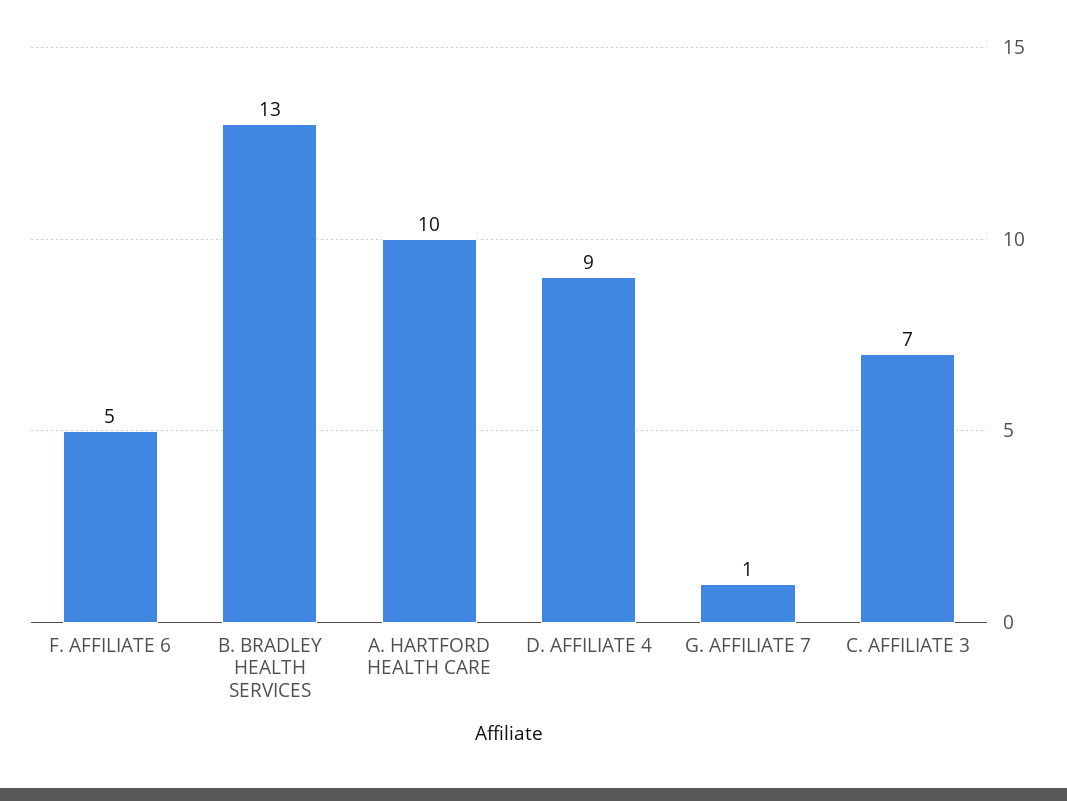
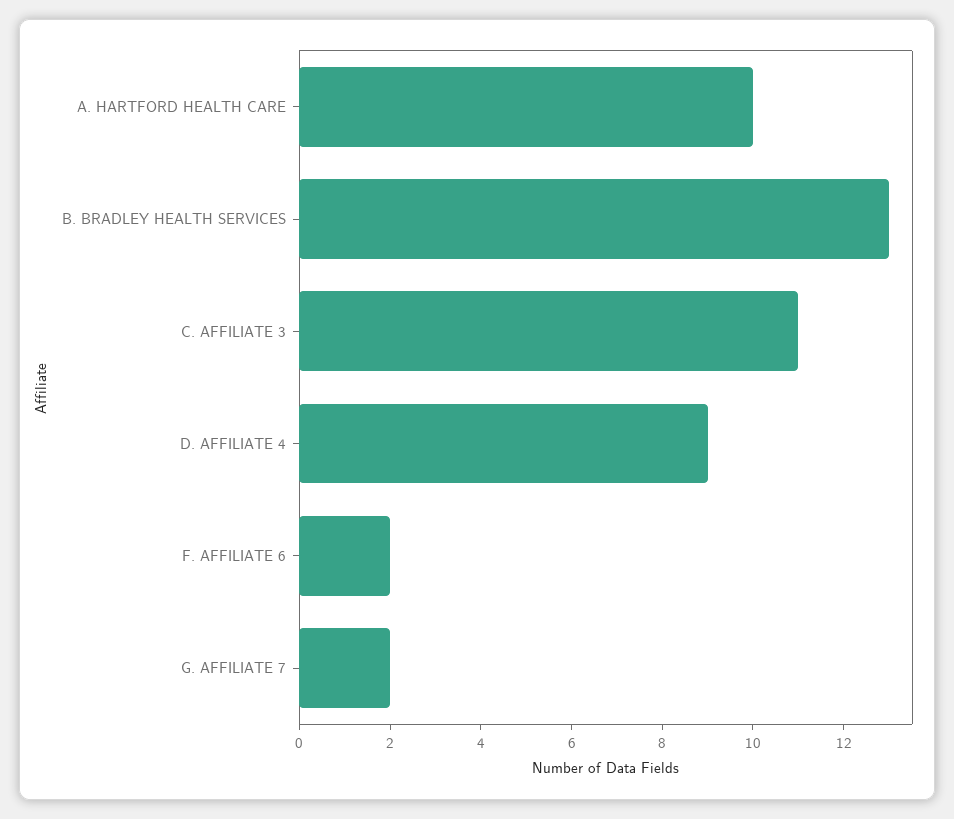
F. AFFILIATE 6: 5 -> 2
G. AFFILIATE 7: 1 -> 2
C. AFFILIATE 3: 7 -> 11

